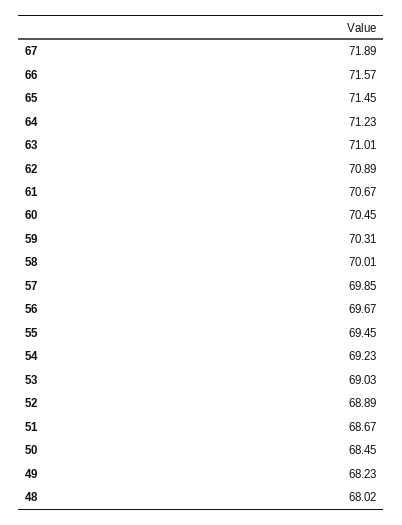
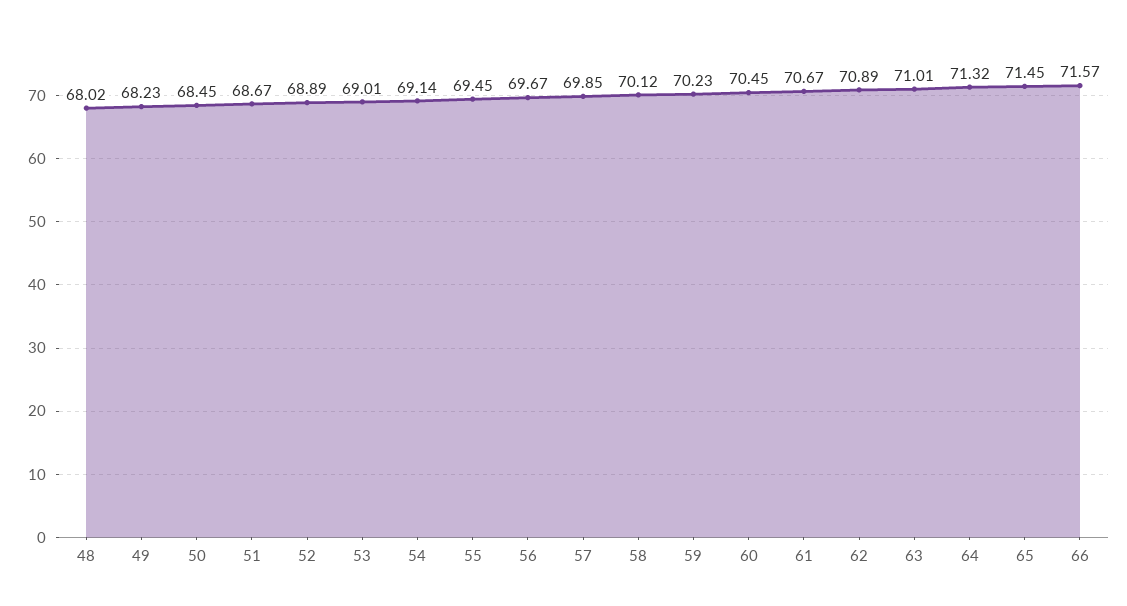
67: 71.89 -> none
64: 71.23 -> 71.32
59: 70.31 -> 70.23
58: 70.01 -> 70.12
54: 69.23 -> 69.14
53: 69.03 -> 69.01

